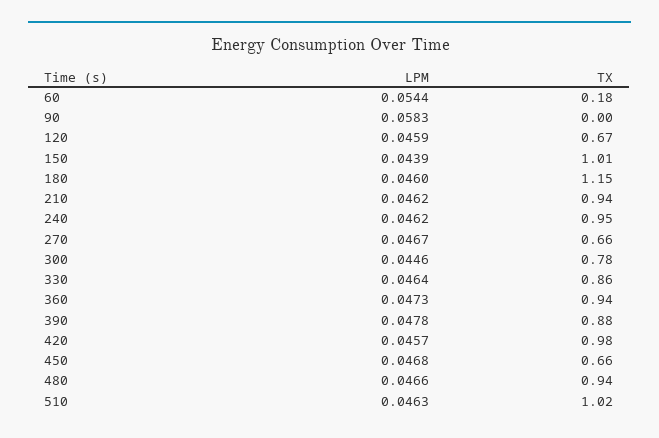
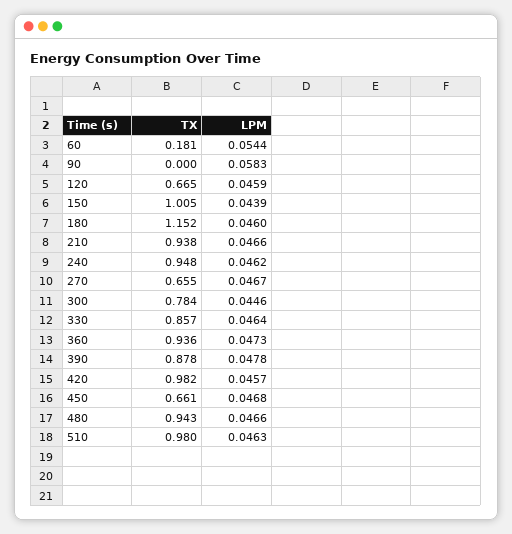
LPM, 210: 0.0462 -> 0.0466
TX, 510: 1.02 -> 0.98

